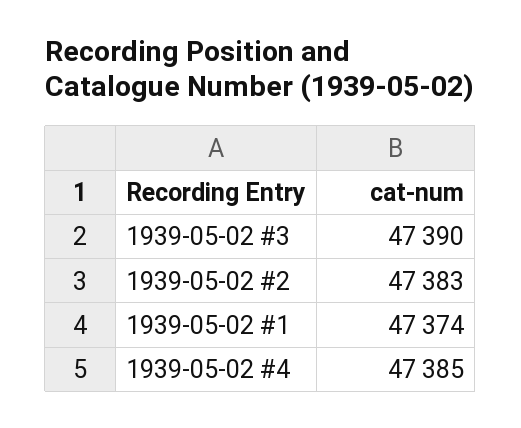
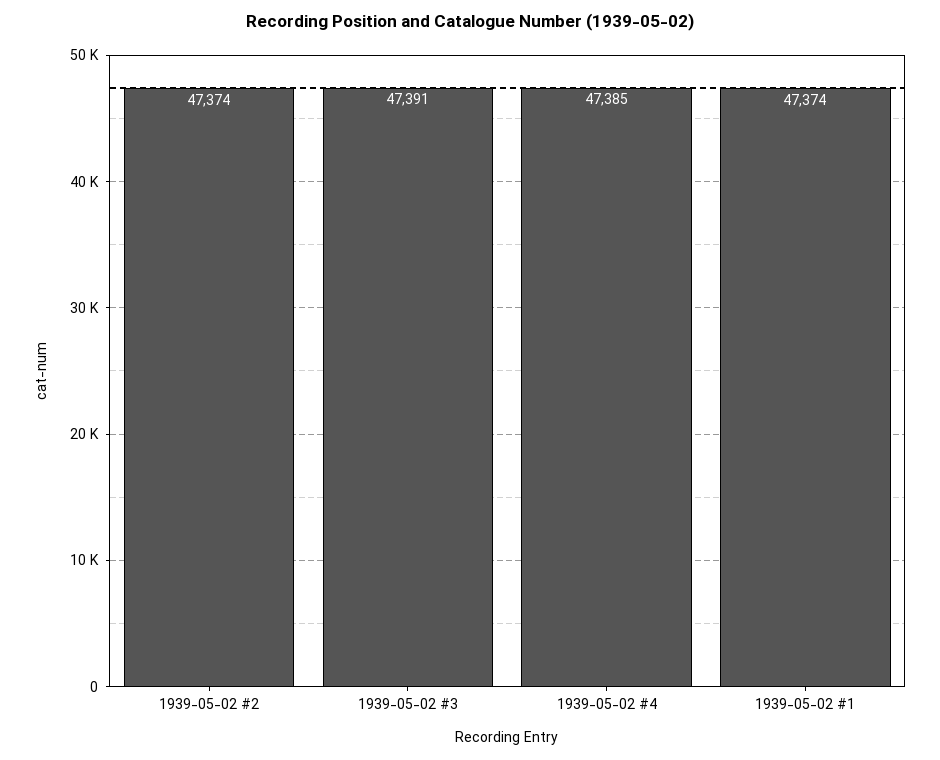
1939-05-02 #3: 47390 -> 47391
1939-05-02 #2: 47383 -> 47374

